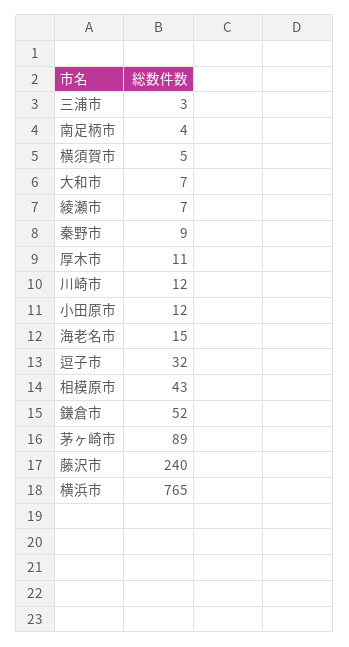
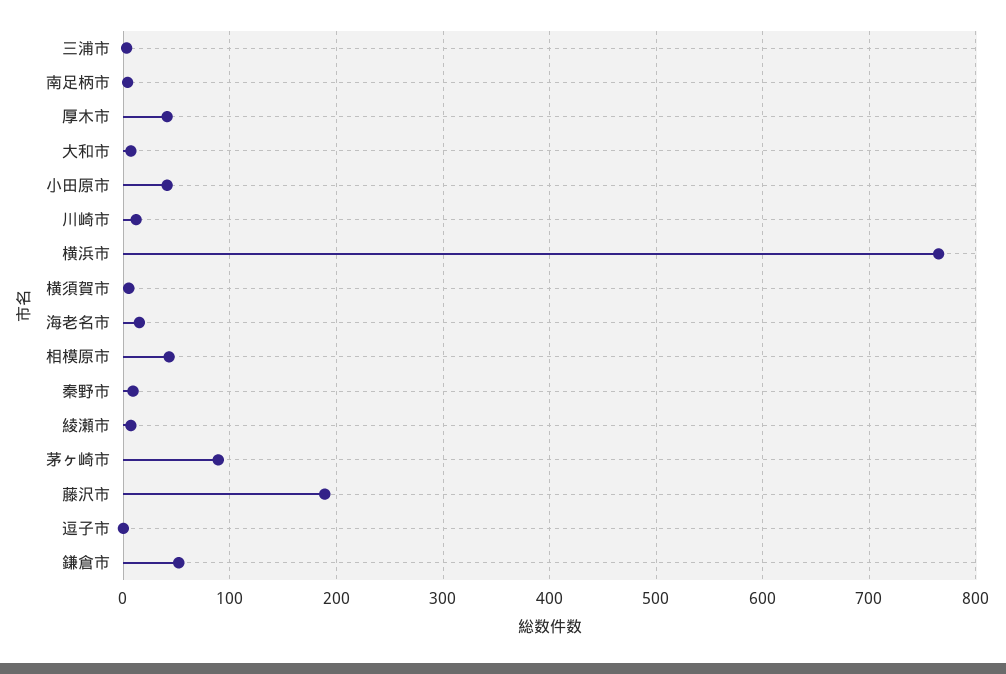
厚木市: 11 -> 40
小田原市: 12 -> 40
逗子市: 32 -> 0
藤沢市: 240 -> 190

